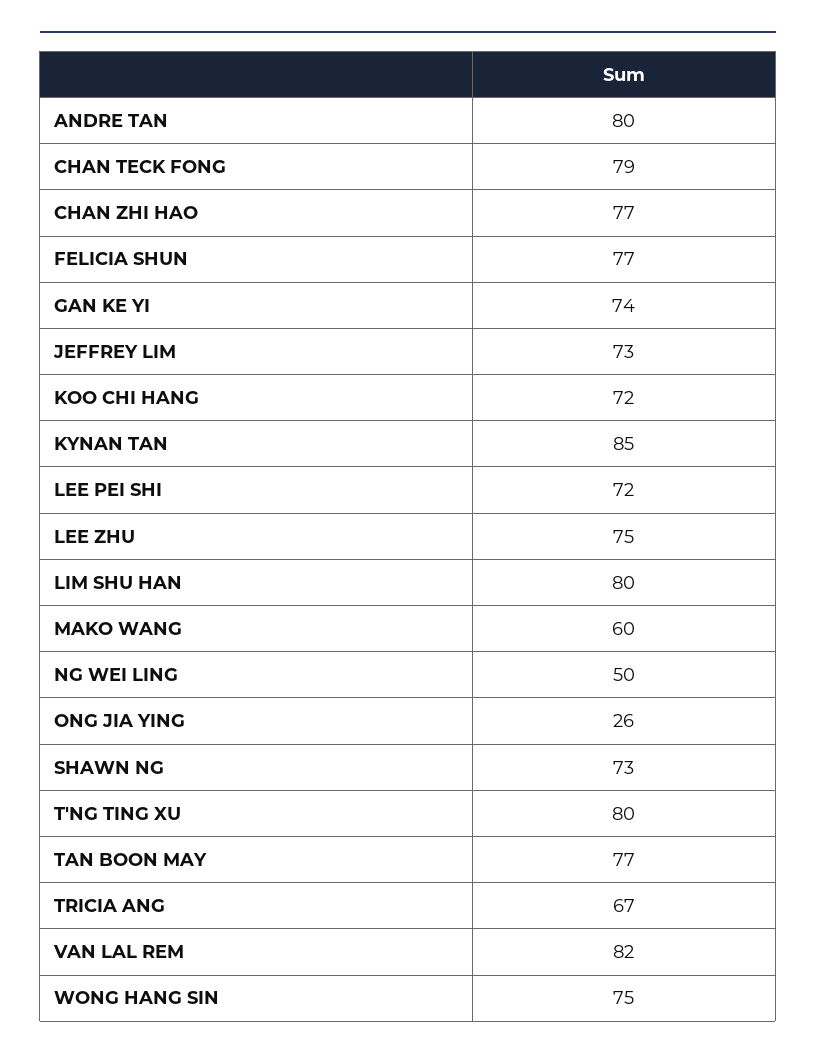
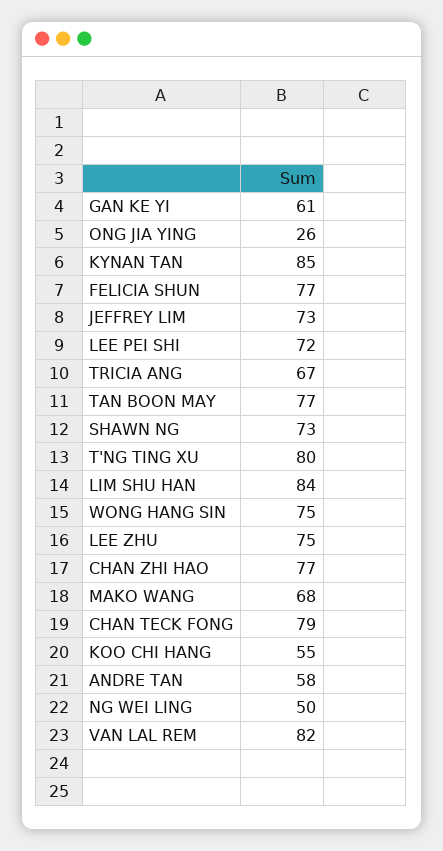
ANDRE TAN: 80 -> 58
GAN KE YI: 74 -> 61
KOO CHI HANG: 72 -> 55
LIM SHU HAN: 80 -> 84
MAKO WANG: 60 -> 68

